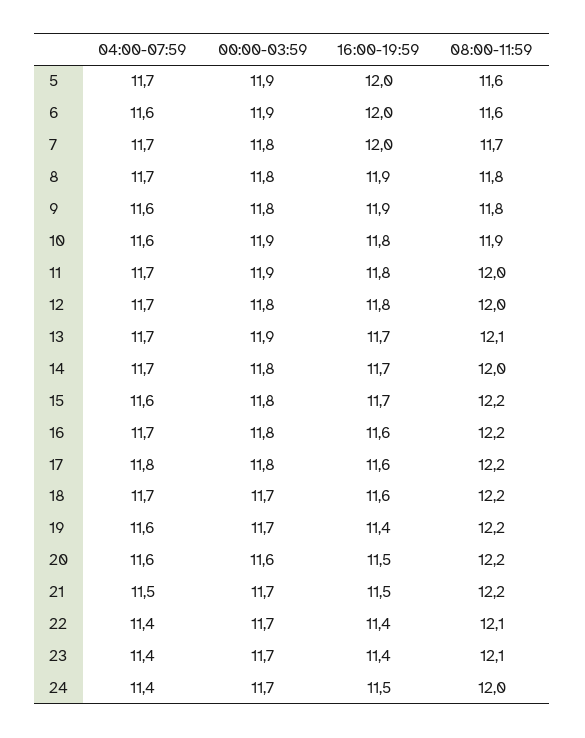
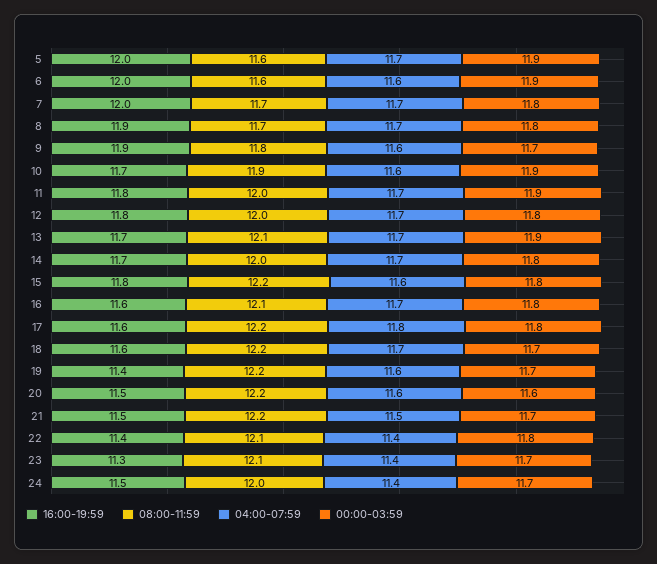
08:00-11:59, 8: 11.8 -> 11.7
00:00-03:59, 9: 11.8 -> 11.7
16:00-19:59, 10: 11.8 -> 11.7
16:00-19:59, 15: 11.7 -> 11.8
08:00-11:59, 16: 12.2 -> 12.1
00:00-03:59, 22: 11.7 -> 11.8
16:00-19:59, 23: 11.4 -> 11.3

